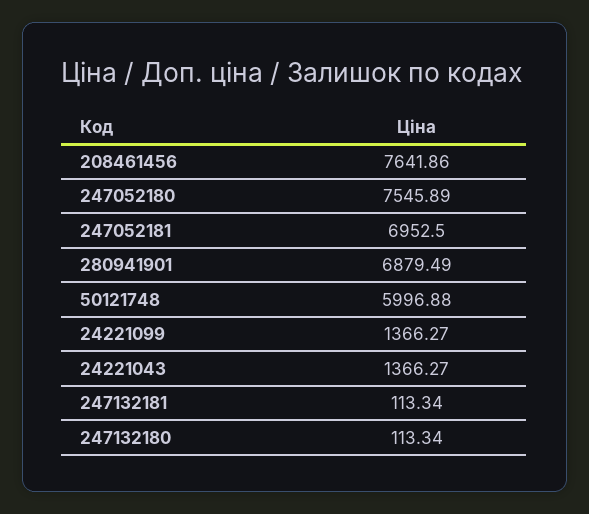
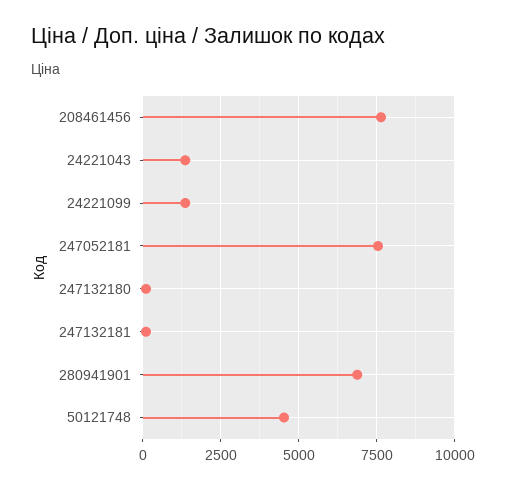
247052180: 7545.89 -> none
247052181: 6952.5 -> 7500
50121748: 5996.88 -> 4500

